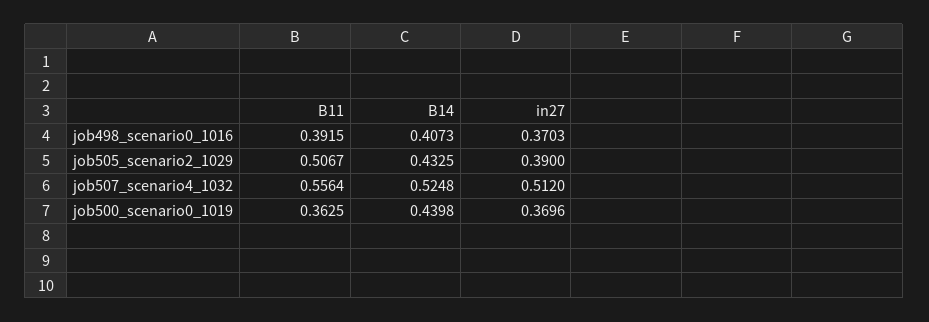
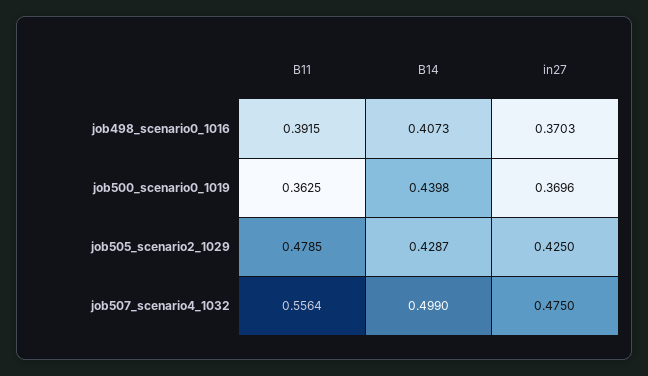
B11, job505_scenario2_1029: 0.5067 -> 0.4785
B14, job505_scenario2_1029: 0.4325 -> 0.4287
in27, job505_scenario2_1029: 0.39 -> 0.425
B14, job507_scenario4_1032: 0.5248 -> 0.499
in27, job507_scenario4_1032: 0.512 -> 0.475

